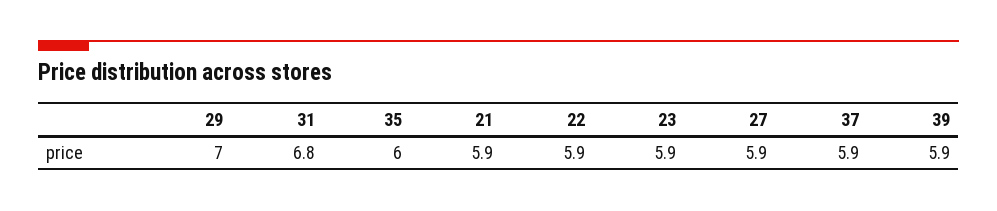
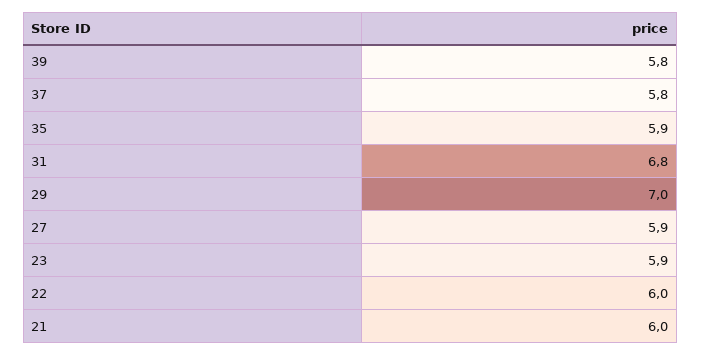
35: 6 -> 5.9
21: 5.9 -> 6
22: 5.9 -> 6
37: 5.9 -> 5.8
39: 5.9 -> 5.8

